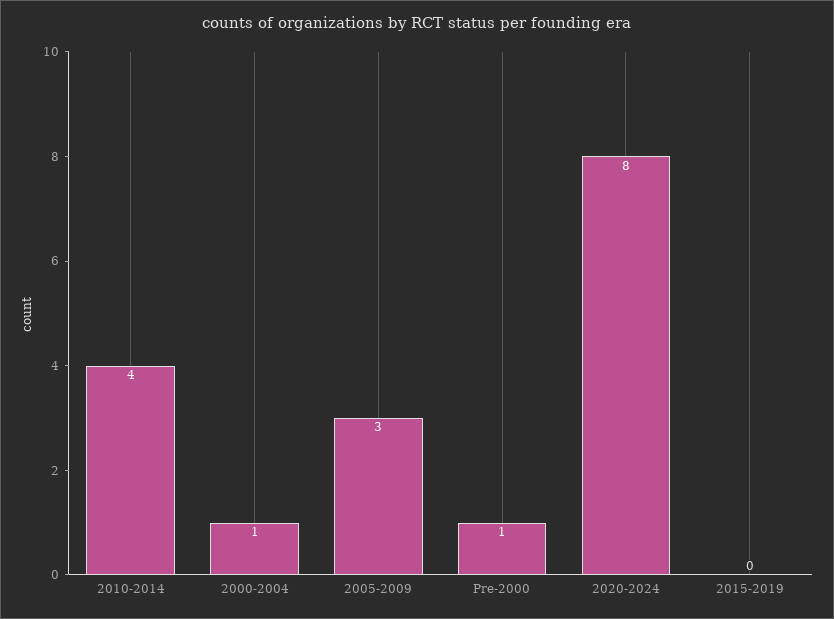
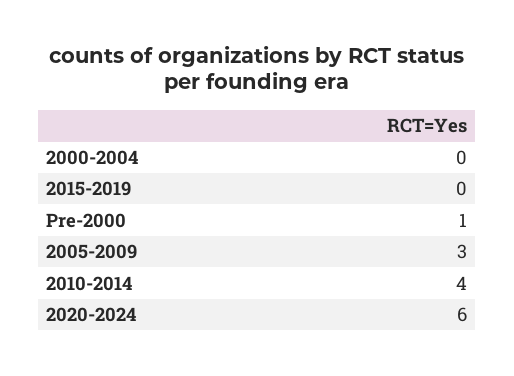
2000-2004: 1 -> 0
2020-2024: 8 -> 6

